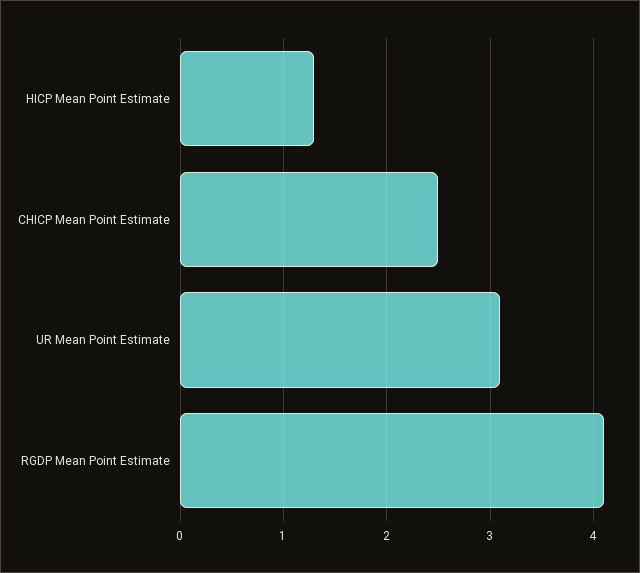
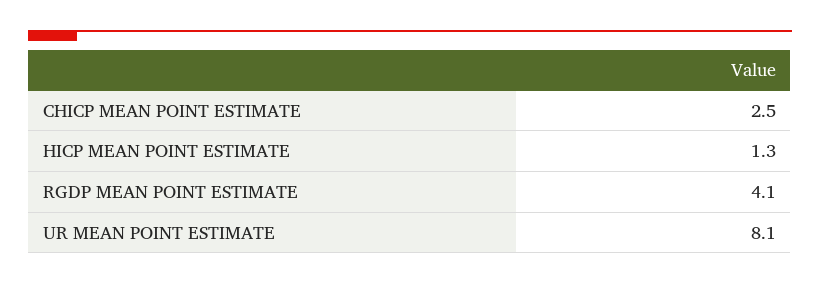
UR Mean Point Estimate: 3.1 -> 8.1

